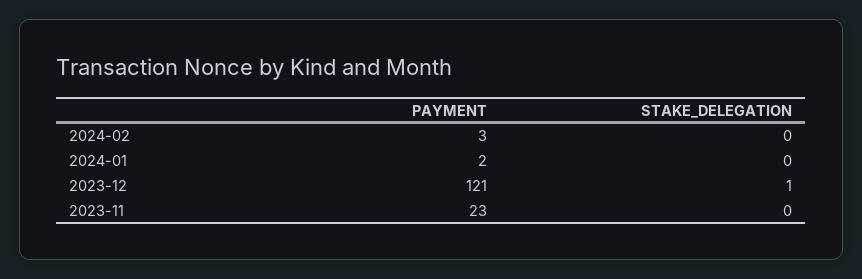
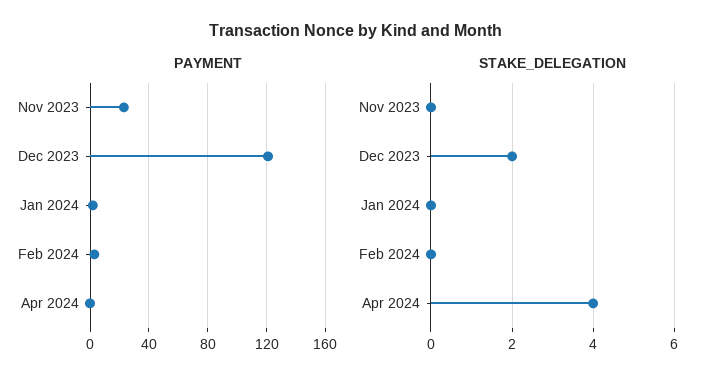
STAKE_DELEGATION, 2023-12: 1 -> 2
PAYMENT, Apr 2024: none -> 0
STAKE_DELEGATION, Apr 2024: none -> 4

